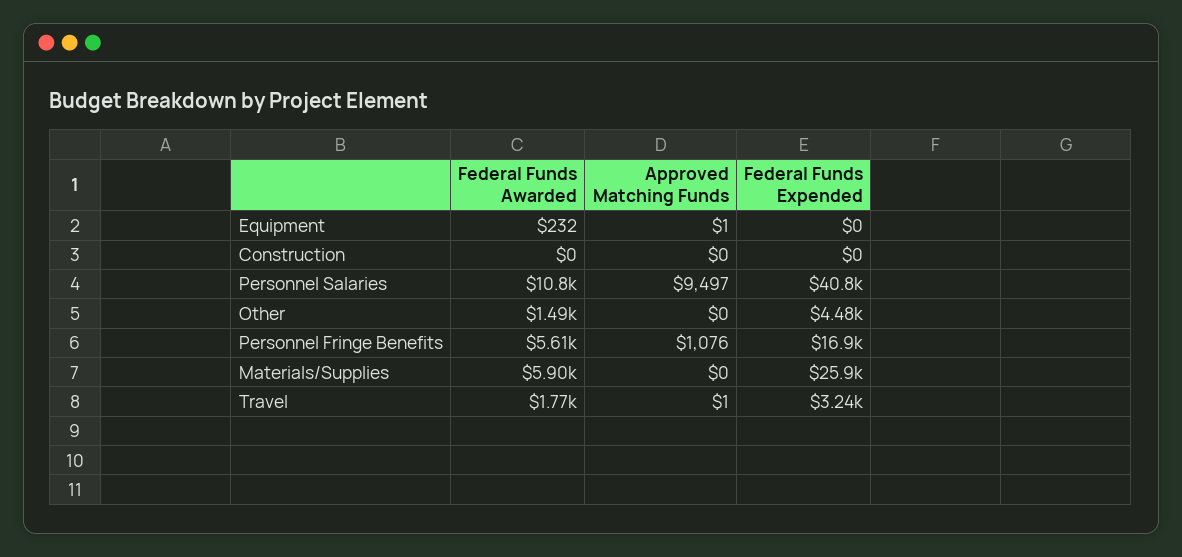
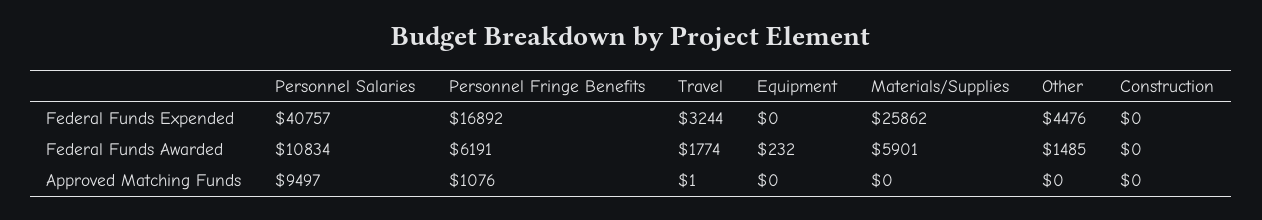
Approved Matching Funds, Equipment: 1 -> 0
Federal Funds Awarded, Personnel Fringe Benefits: 5610 -> 6191

